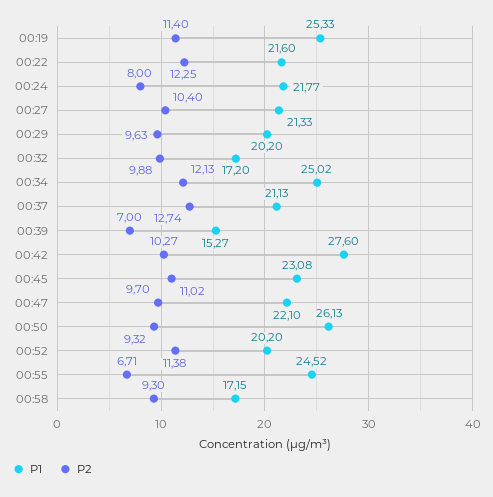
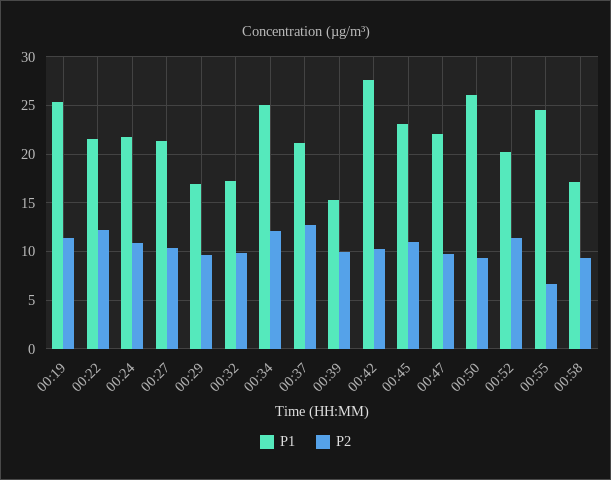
P2, 00:24: 8 -> 11
P1, 00:29: 20.2 -> 17
P2, 00:39: 7 -> 10

